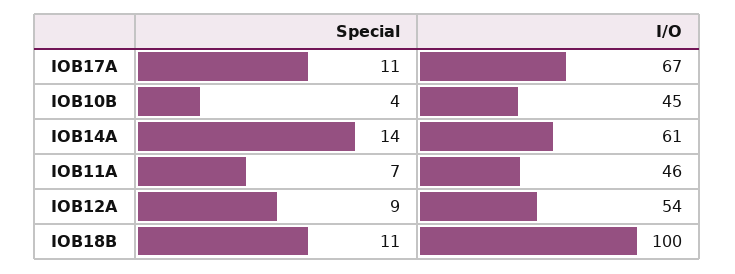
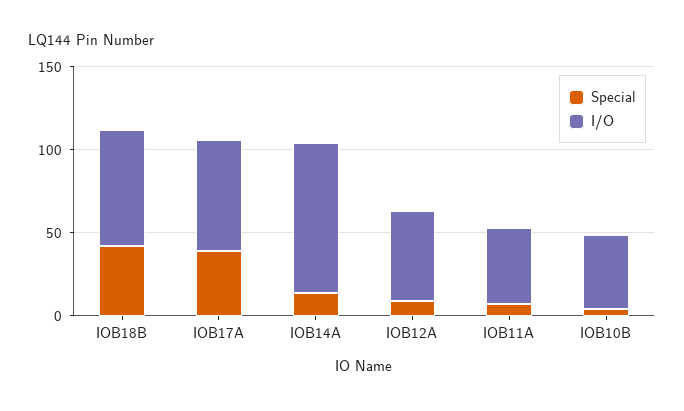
Special, IOB17A: 11 -> 40
I/O, IOB14A: 61 -> 90
Special, IOB18B: 11 -> 40
I/O, IOB18B: 100 -> 70

